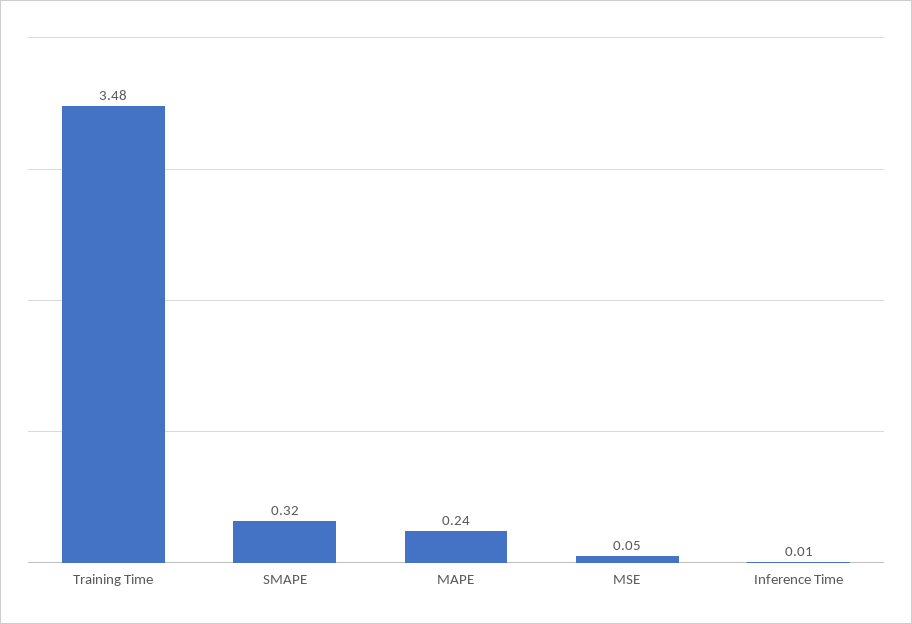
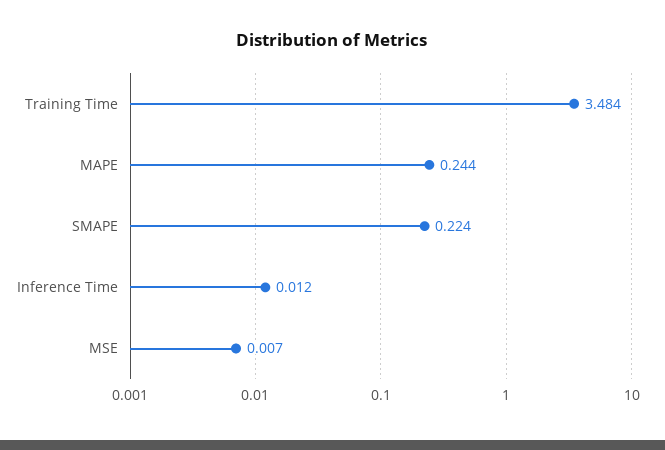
SMAPE: 0.32 -> 0.224
MSE: 0.05 -> 0.007

